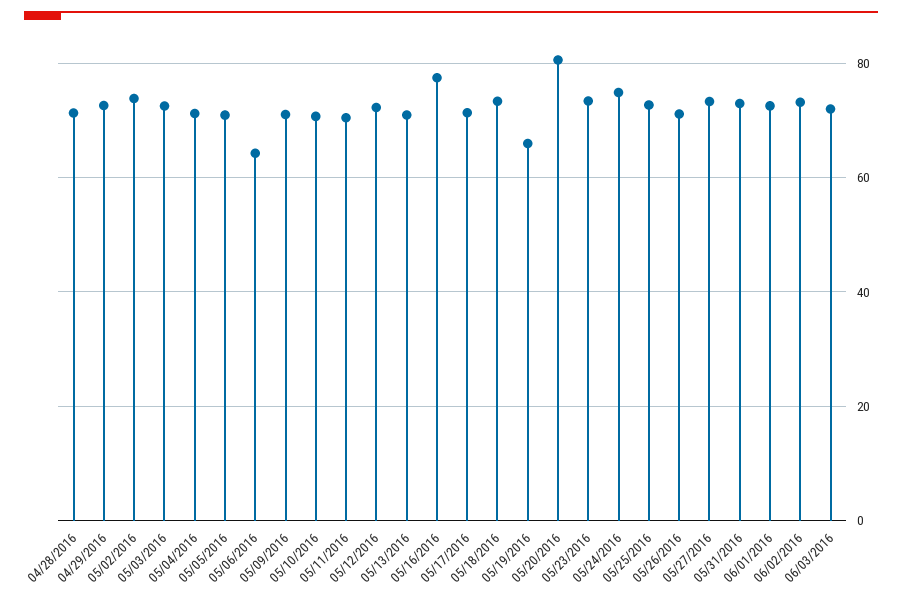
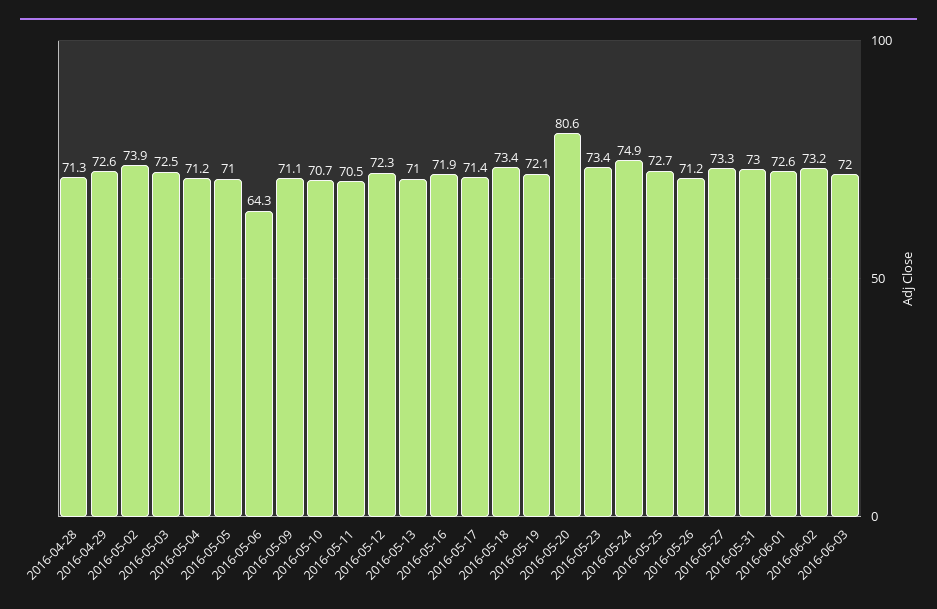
05/16/2016: 78 -> 71.9
05/19/2016: 66 -> 72.1

